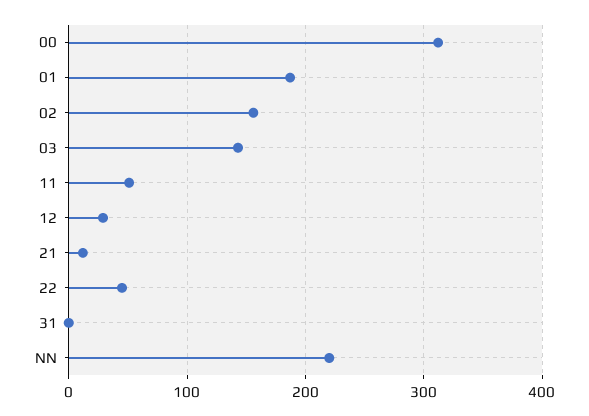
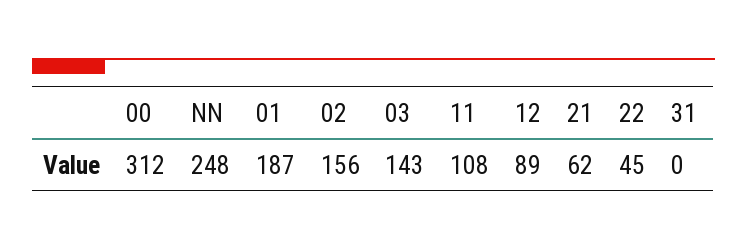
11: 50 -> 108
12: 30 -> 89
21: 10 -> 62
NN: 220 -> 248

